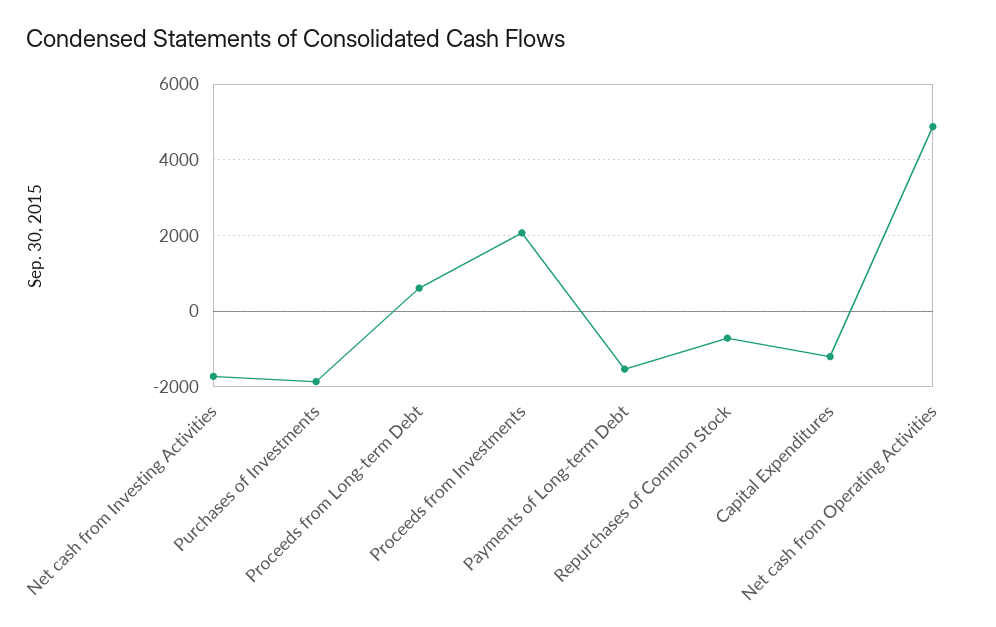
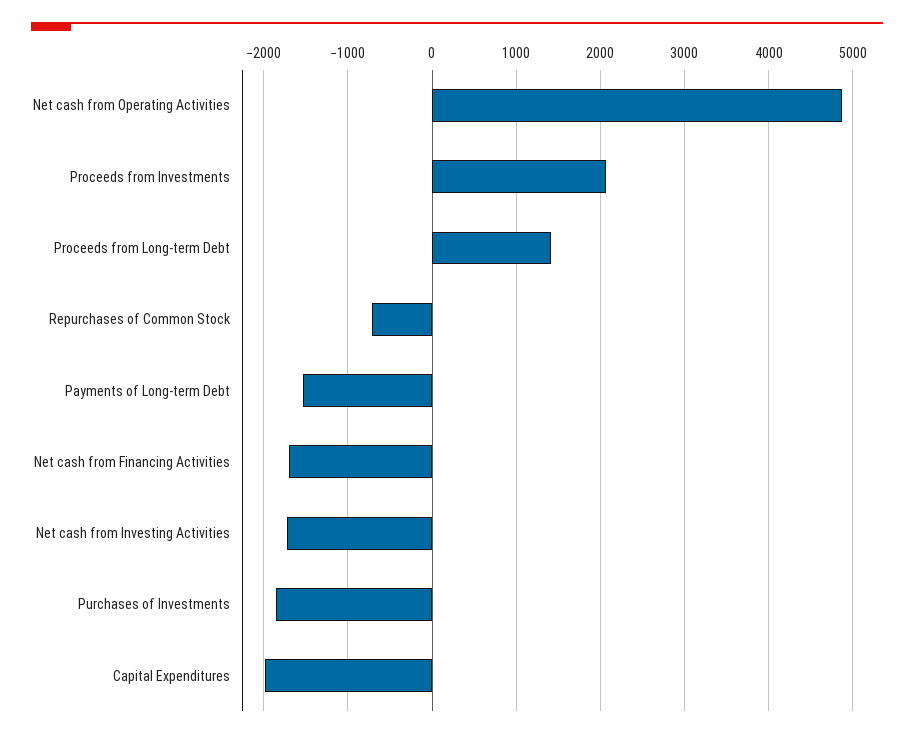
Proceeds from Long-term Debt: 600 -> 1400
Capital Expenditures: -1200 -> -2000
Net cash from Financing Activities: none -> -1700

